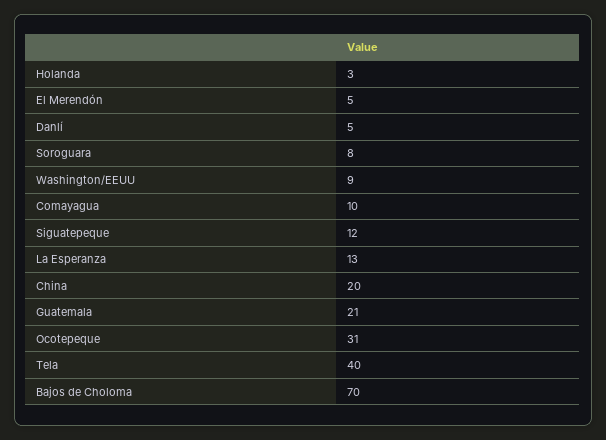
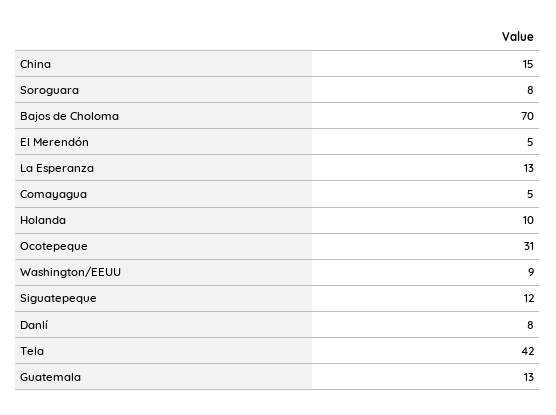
Holanda: 3 -> 10
Danlí: 5 -> 8
Comayagua: 10 -> 5
China: 20 -> 15
Guatemala: 21 -> 13
Tela: 40 -> 42

